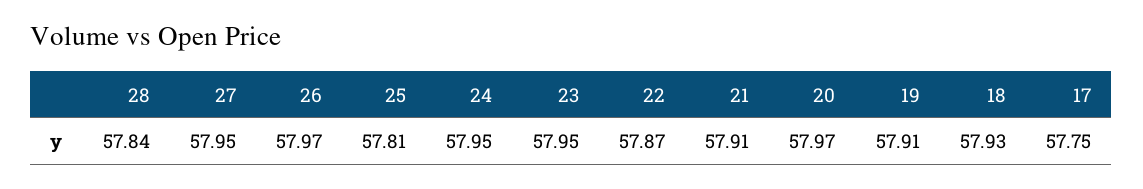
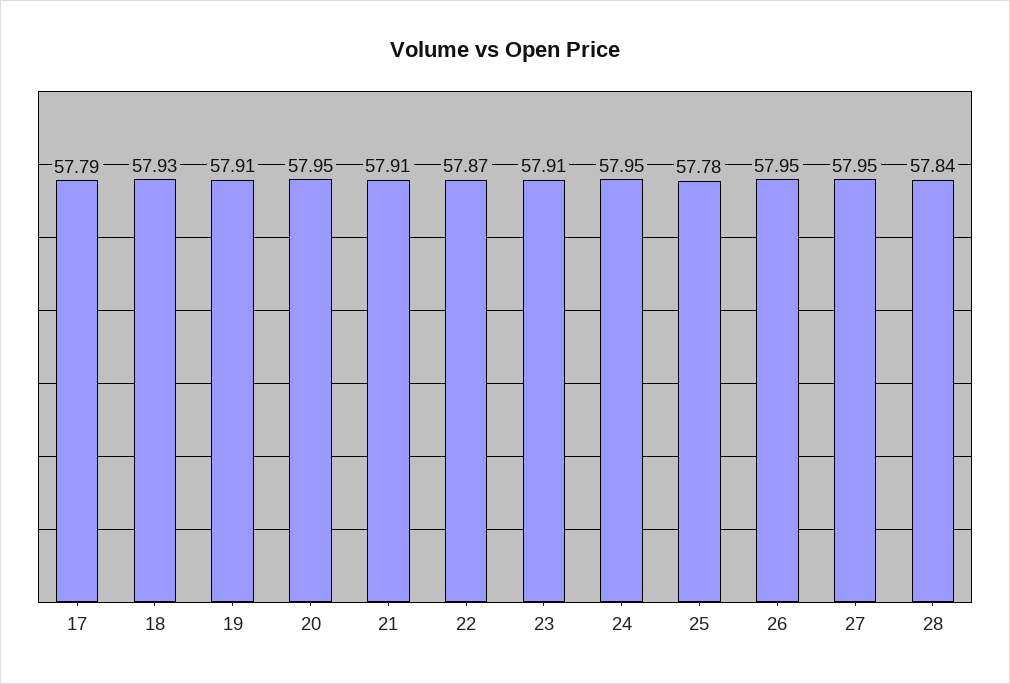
26: 57.97 -> 57.95
25: 57.81 -> 57.78
23: 57.95 -> 57.91
20: 57.97 -> 57.95
17: 57.75 -> 57.79

